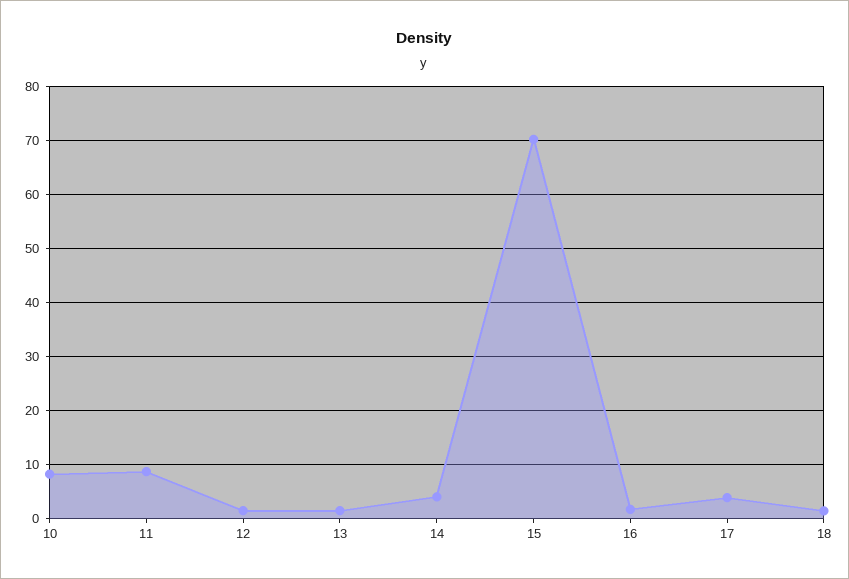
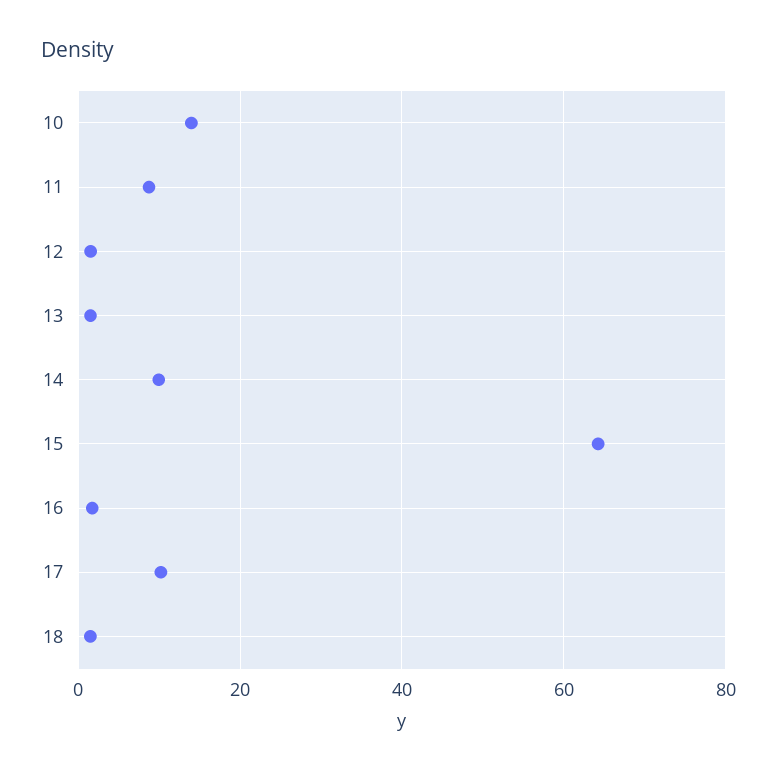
10: 8 -> 14
14: 4 -> 10
15: 70 -> 64
17: 4 -> 10

